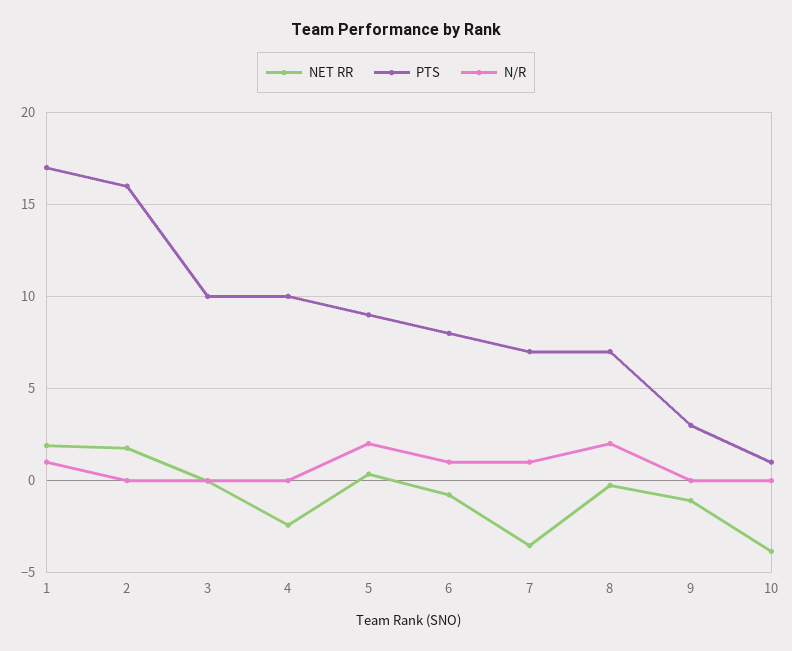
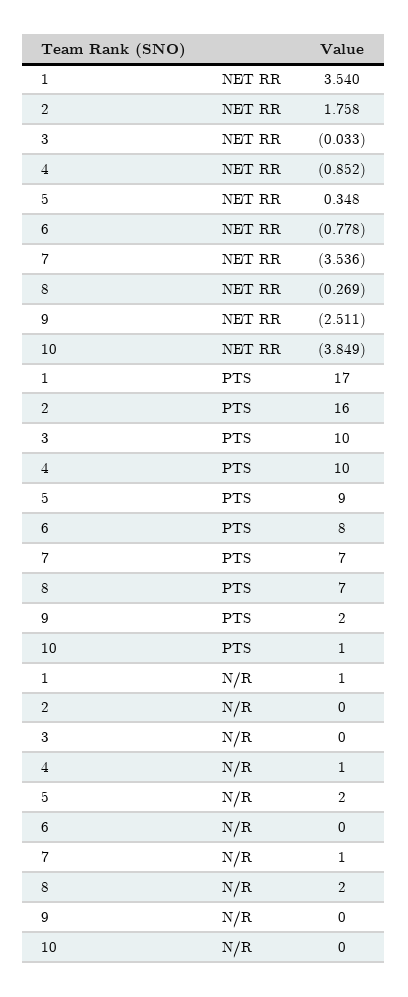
NET RR, 1: 2 -> 3.54
NET RR, 4: -2.5 -> -0.852
N/R, 4: 0 -> 1
N/R, 6: 1 -> 0
NET RR, 9: -1 -> -2.511
PTS, 9: 3 -> 2

